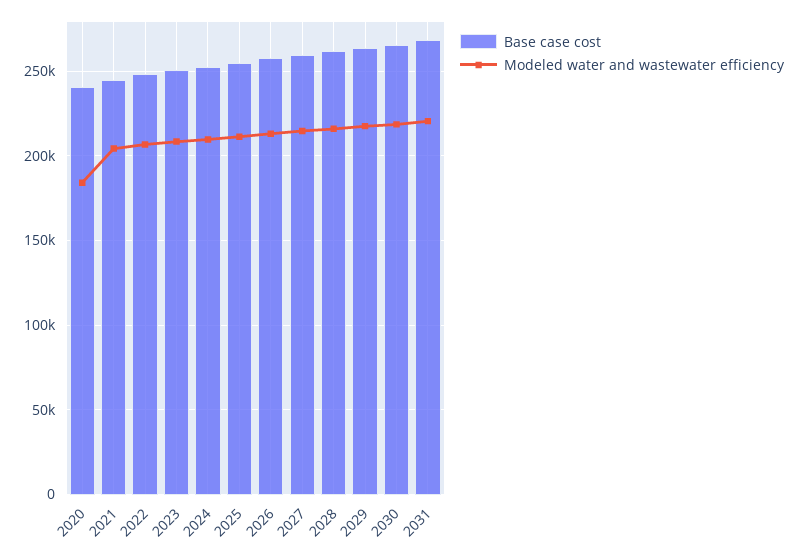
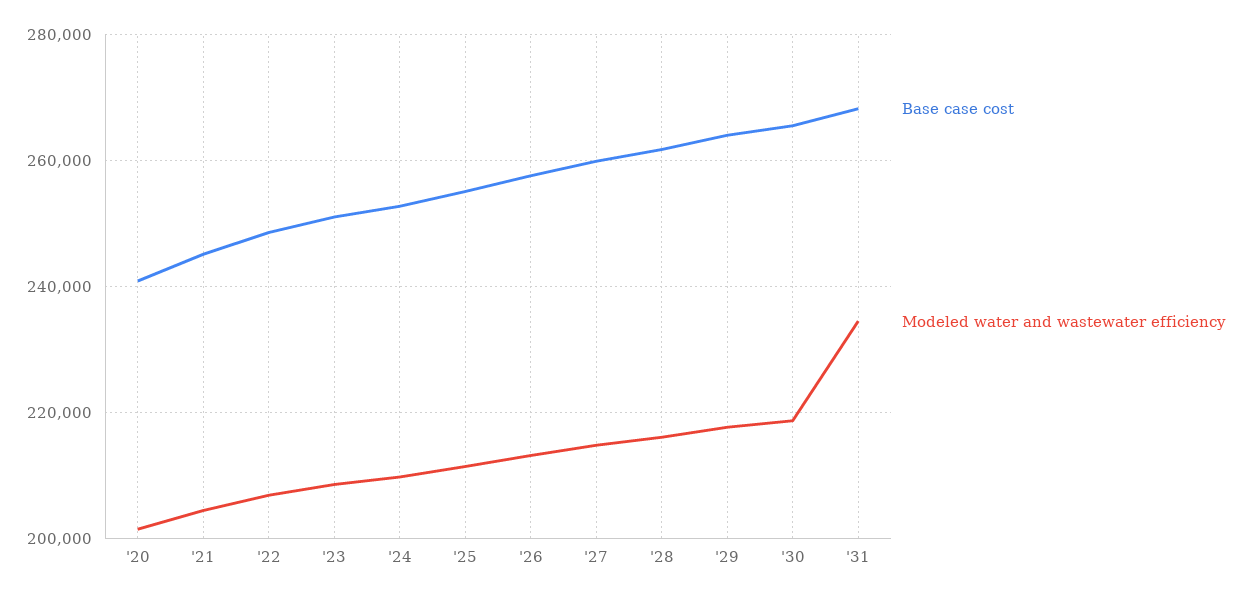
Modeled water and wastewater efficiency, 2020: 185000 -> 202000
Modeled water and wastewater efficiency, 2031: 220000 -> 234000

